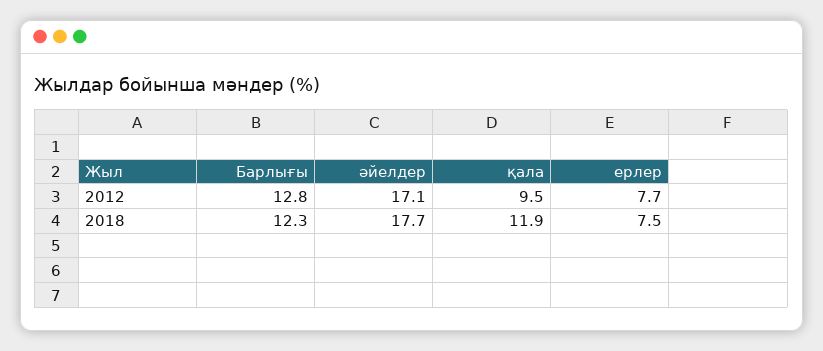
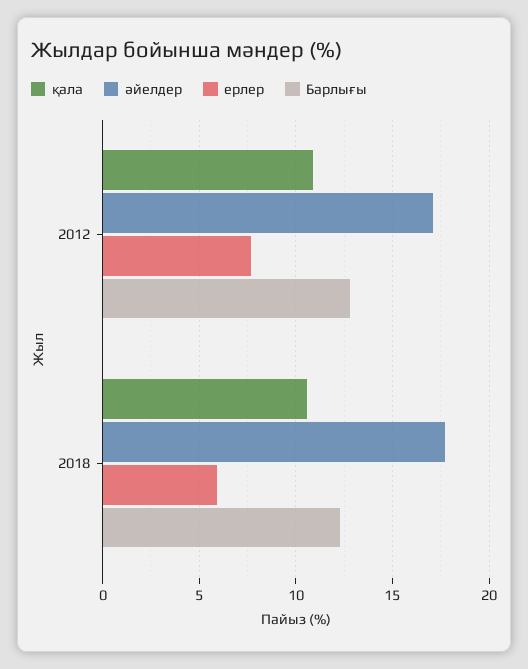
қала, 2012: 9.5 -> 11
қала, 2018: 11.9 -> 10.5
ерлер, 2018: 7.5 -> 6

